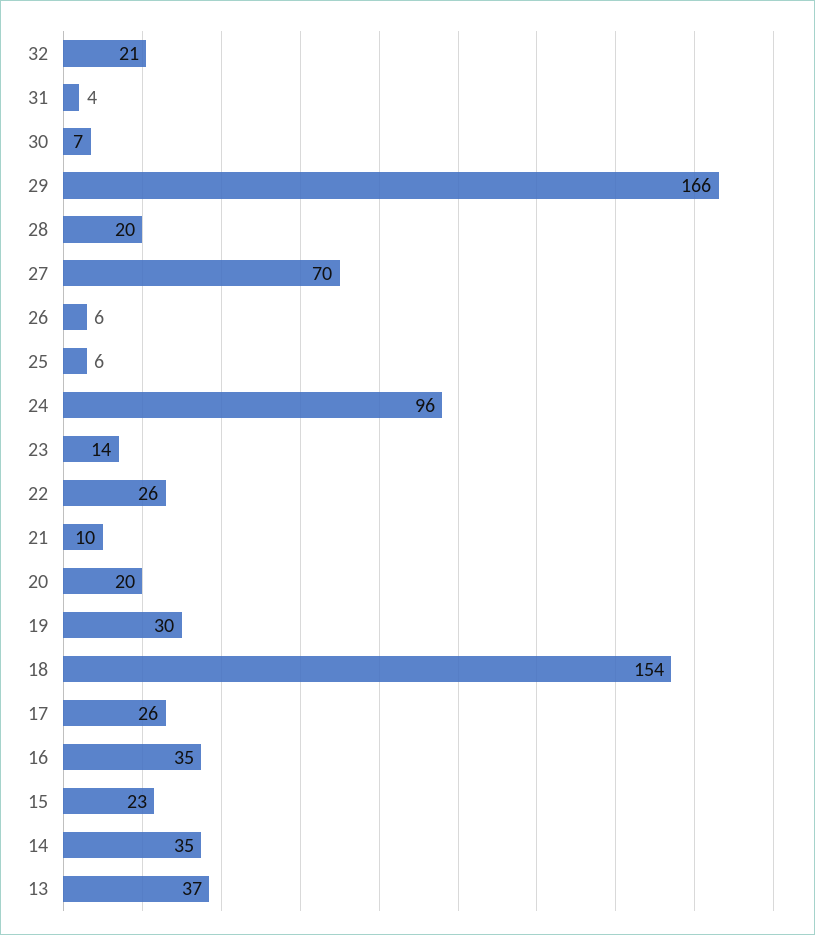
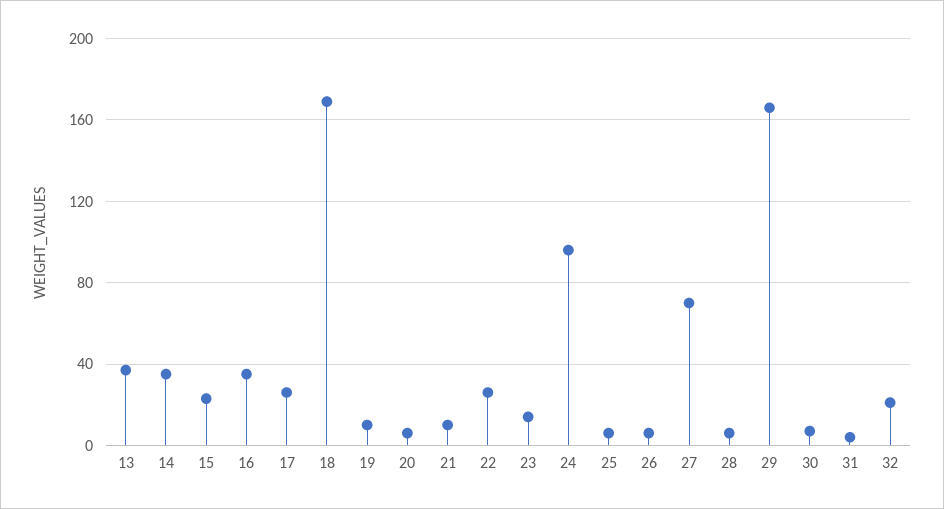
28: 20 -> 5
20: 20 -> 5
19: 30 -> 10
18: 154 -> 170

